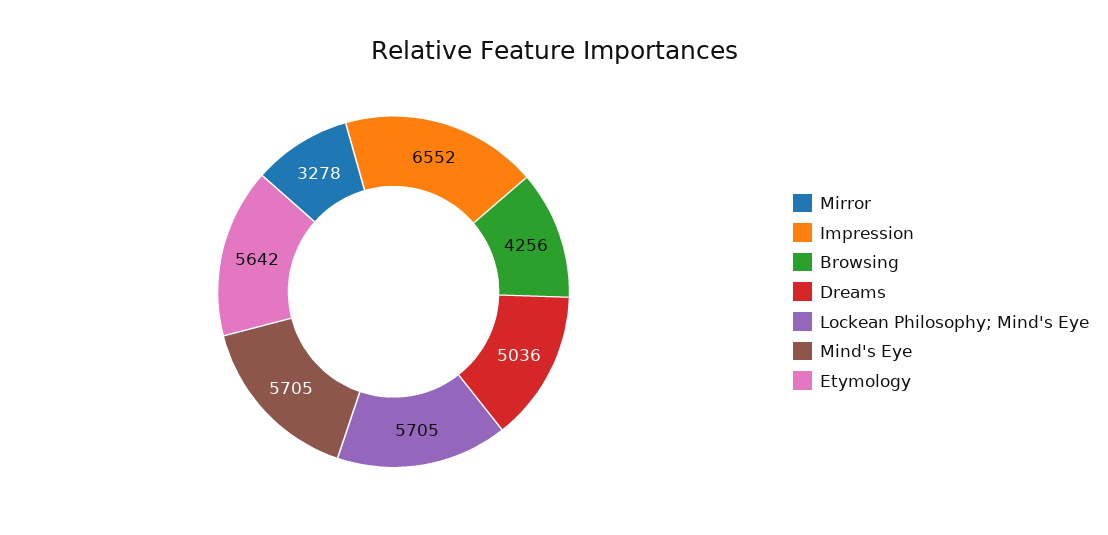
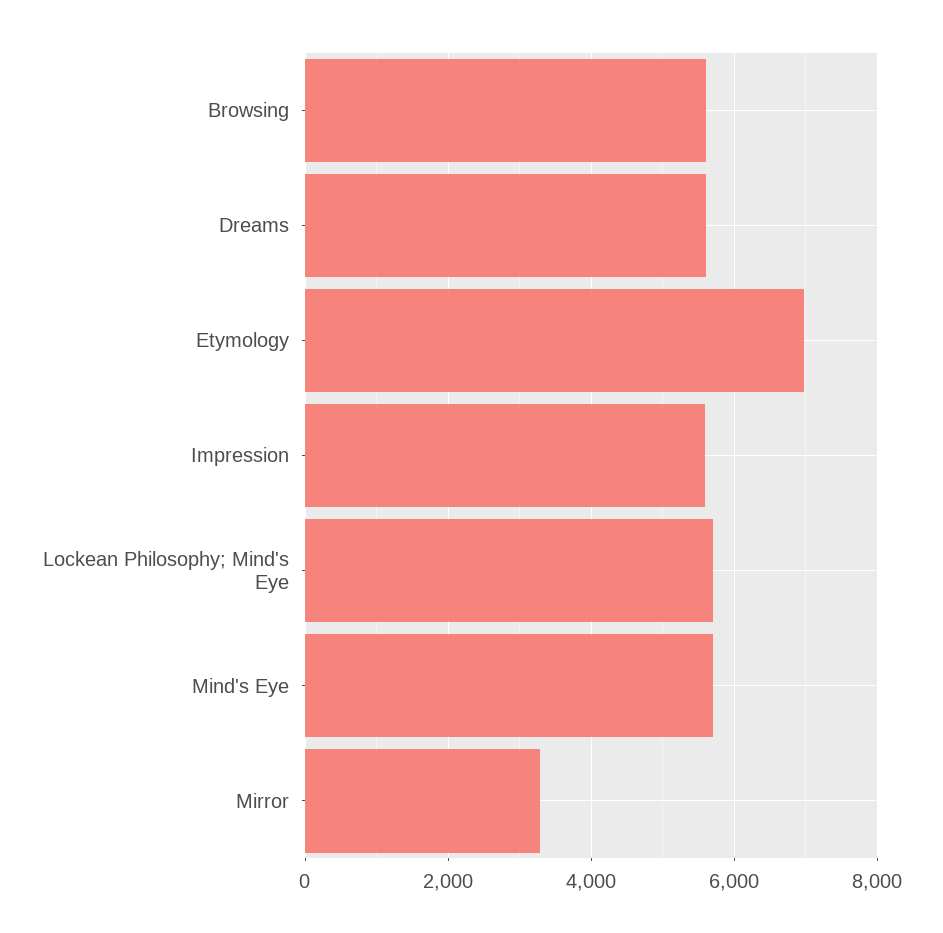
Impression: 6552 -> 5600
Browsing: 4256 -> 5600
Dreams: 5036 -> 5600
Etymology: 5642 -> 7000

